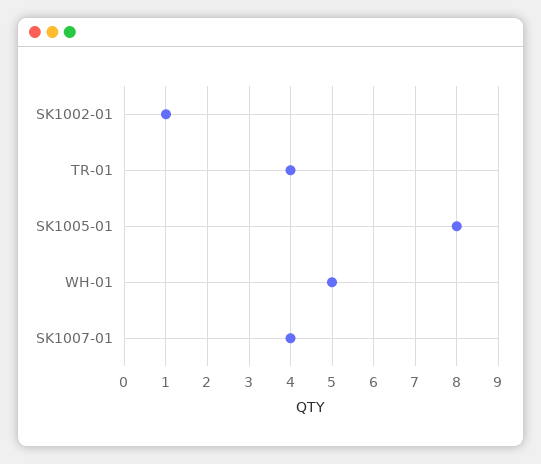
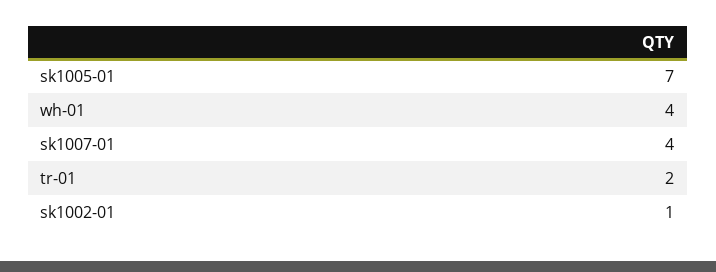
TR-01: 4 -> 2
SK1005-01: 8 -> 7
WH-01: 5 -> 4

